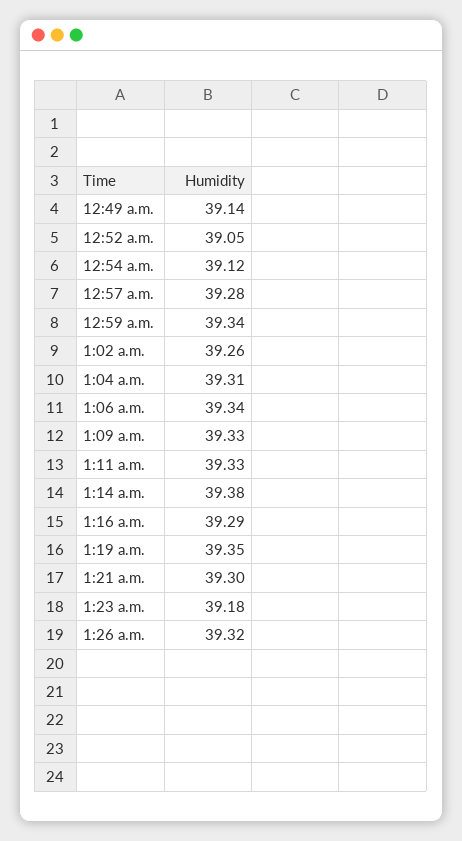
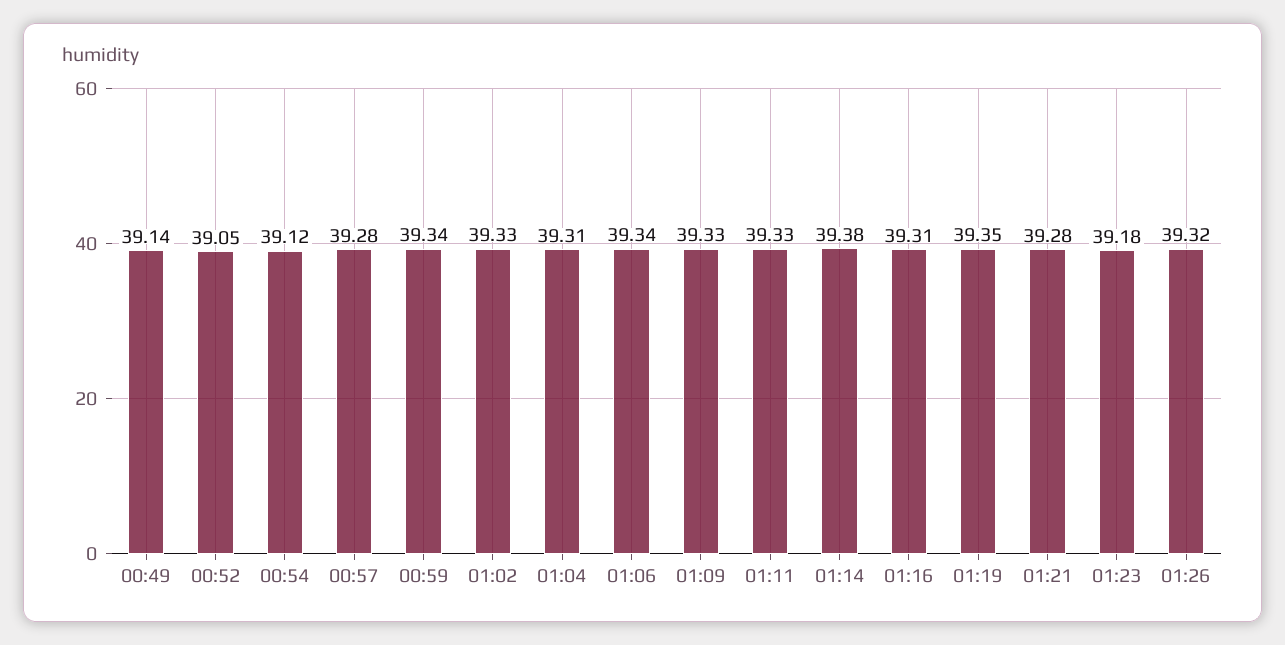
1:02 a.m.: 39.26 -> 39.33
1:16 a.m.: 39.29 -> 39.31
1:21 a.m.: 39.3 -> 39.28

